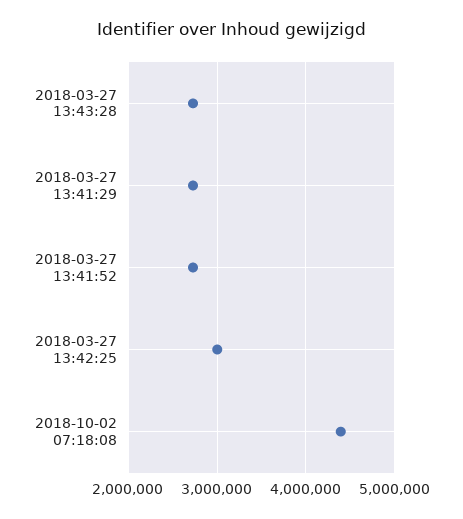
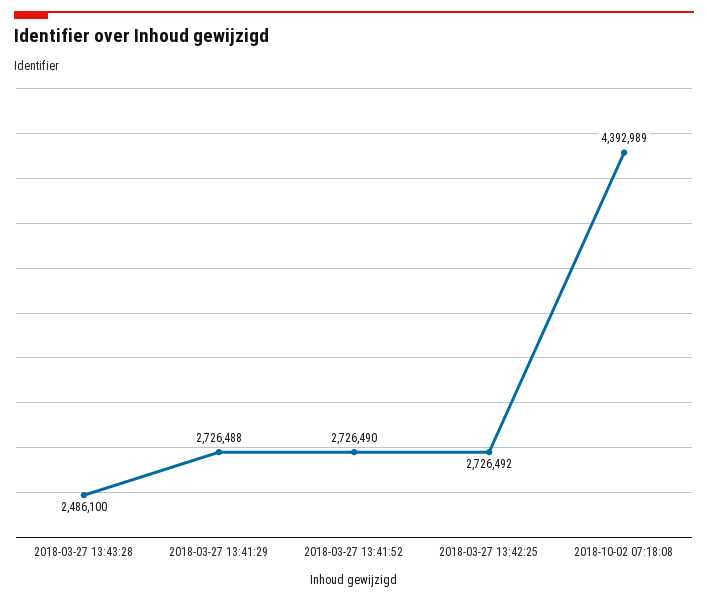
2018-03-27 13:43:28: 2700000 -> 2486100
2018-03-27 13:42:25: 3000000 -> 2726492

